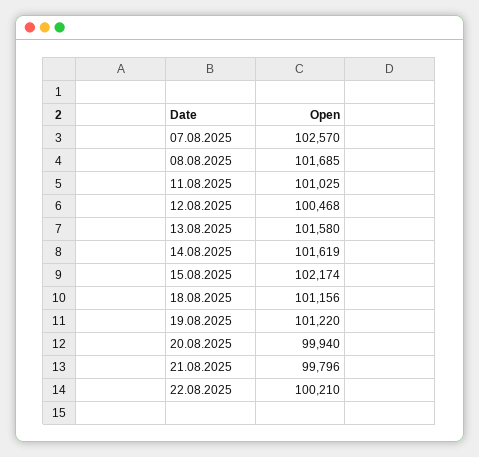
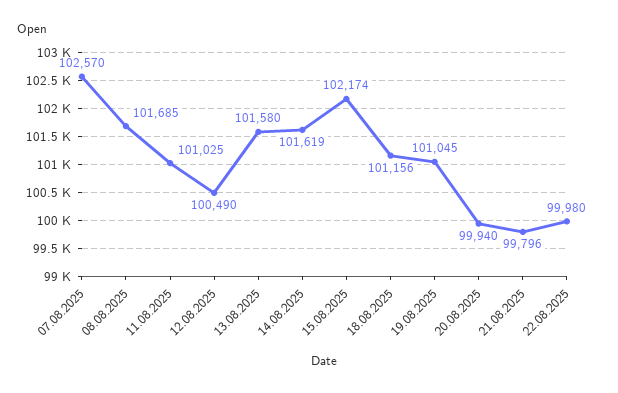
12.08.2025: 100468 -> 100490
19.08.2025: 101220 -> 101045
22.08.2025: 100210 -> 99980

